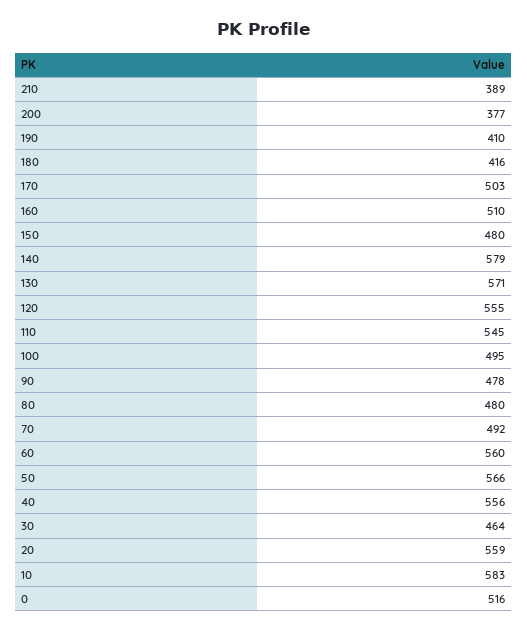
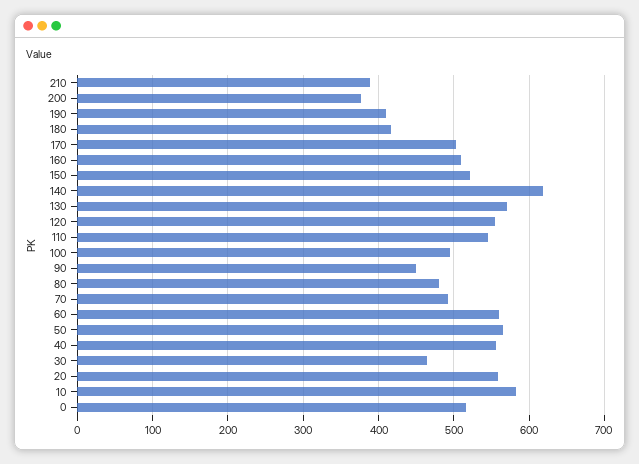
150: 480 -> 520
140: 579 -> 620
90: 478 -> 450

